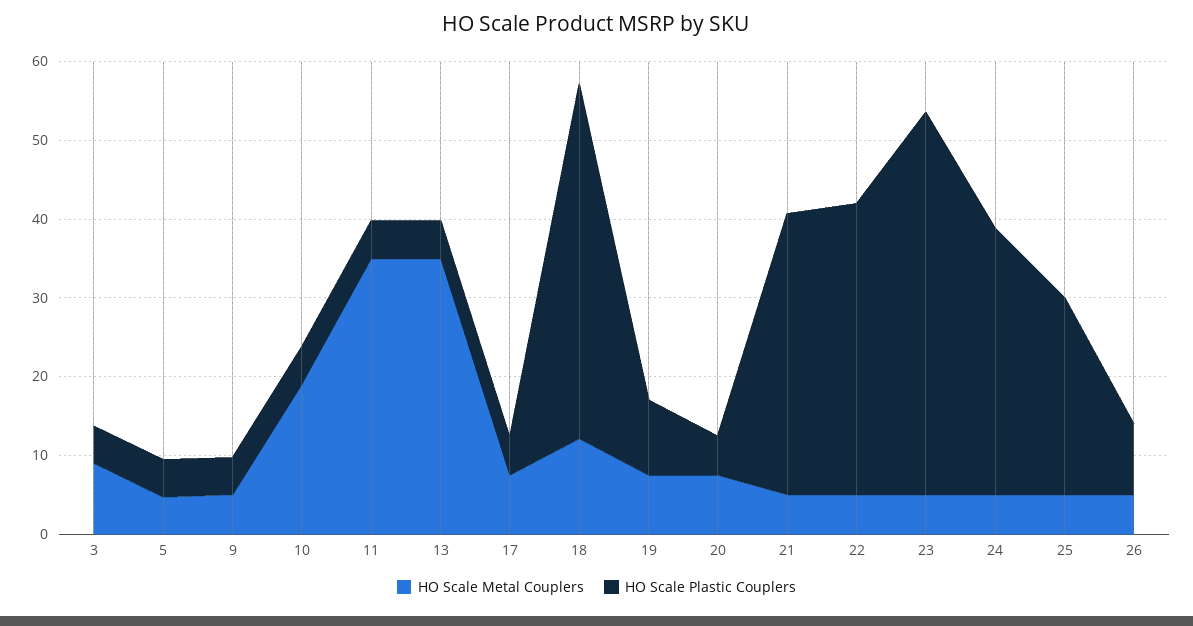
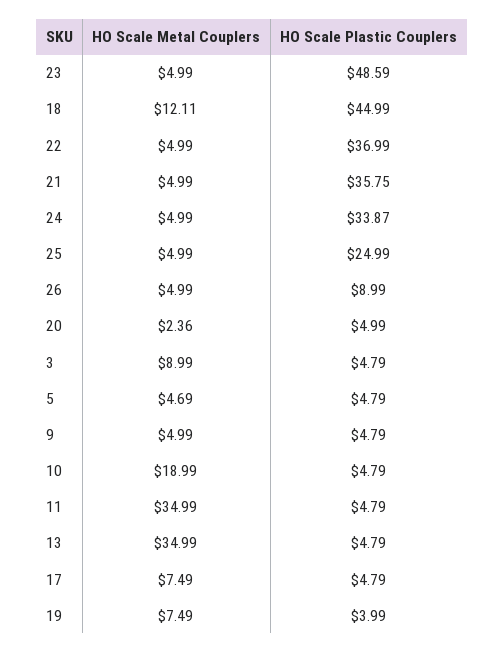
HO Scale Plastic Couplers, 19: 10 -> 3.99
HO Scale Metal Couplers, 20: 8 -> 2.36

